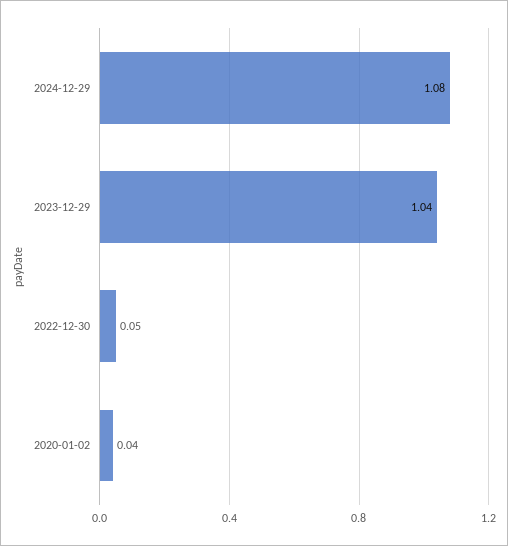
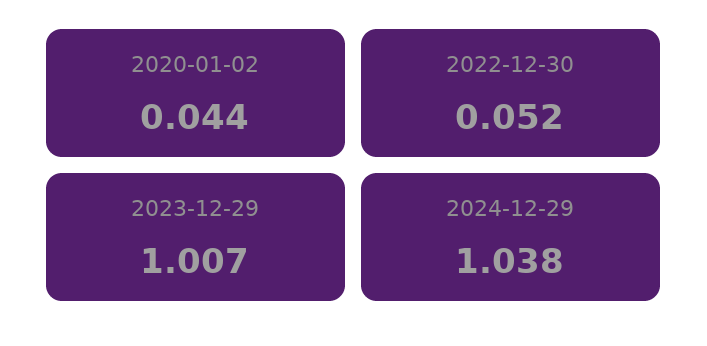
2024-12-29: 1.08 -> 1.038
2023-12-29: 1.04 -> 1.007

